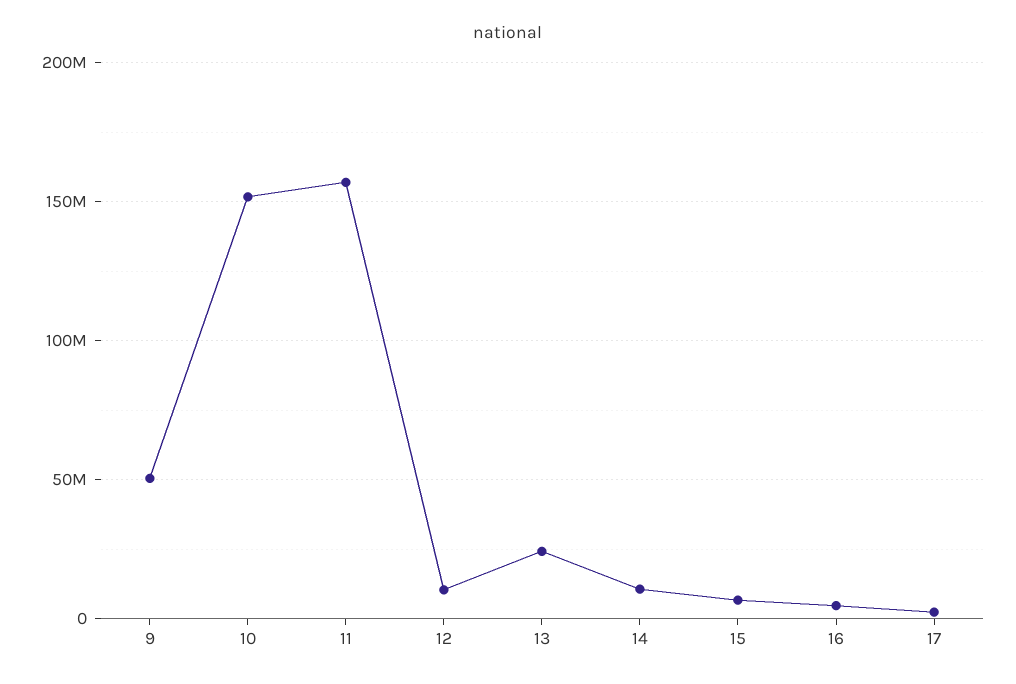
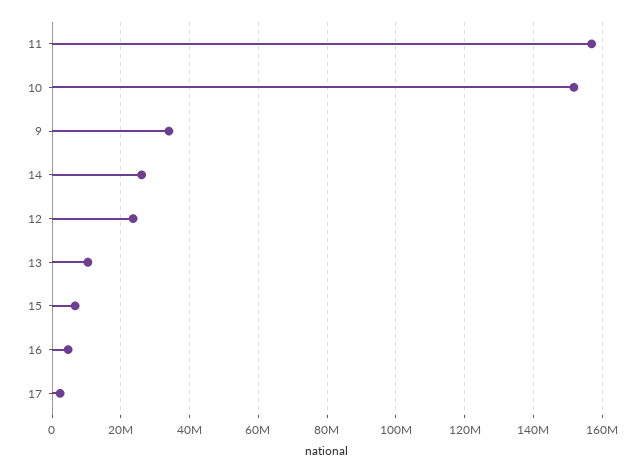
9: 50000000 -> 34000000
12: 10000000 -> 24000000
13: 25000000 -> 10000000
14: 10000000 -> 26000000

